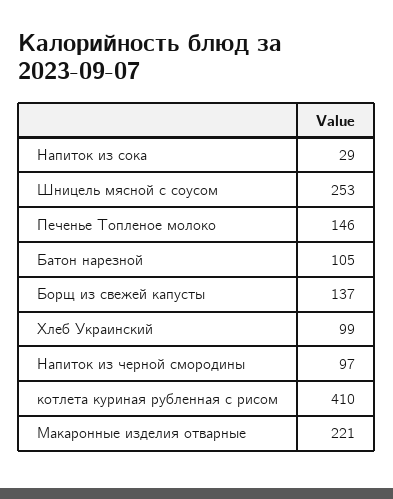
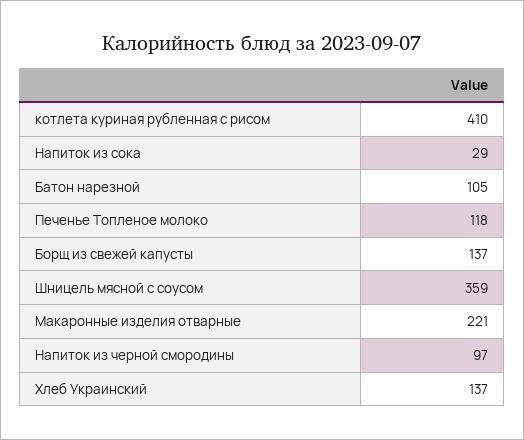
Шницель мясной с соусом: 253 -> 359
Печенье Топленое молоко: 146 -> 118
Хлеб Украинский: 99 -> 137

